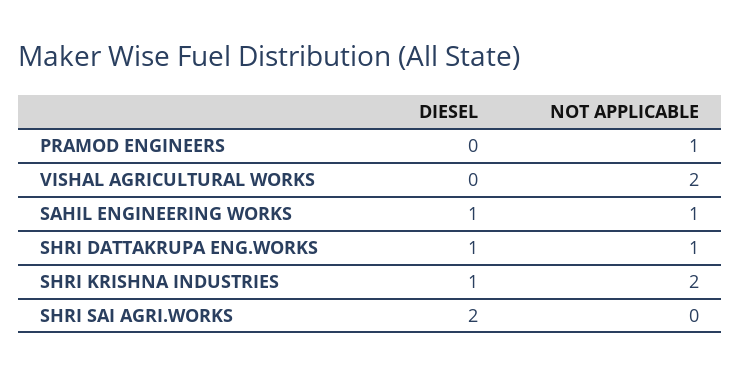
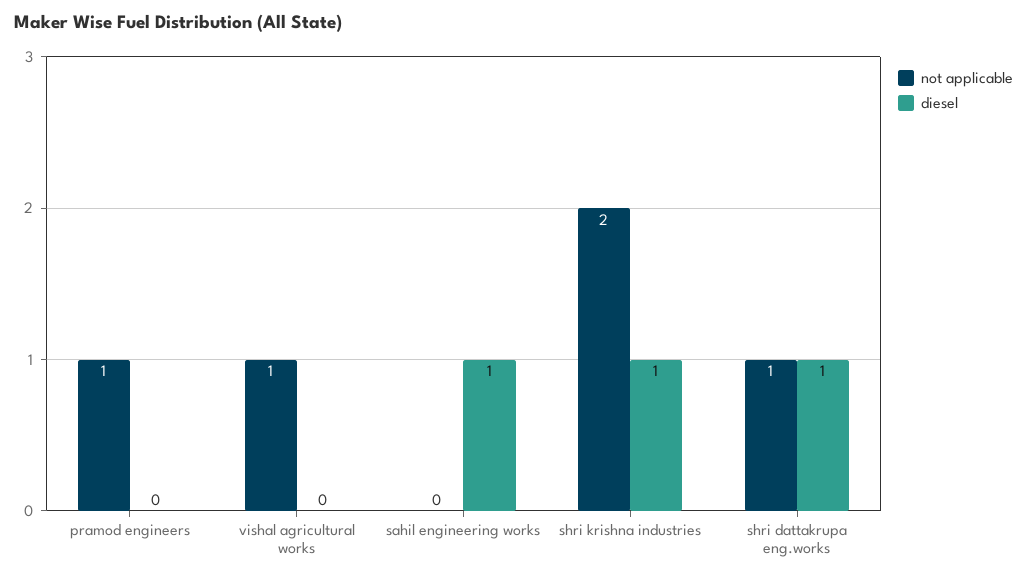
NOT APPLICABLE, VISHAL AGRICULTURAL WORKS: 2 -> 1
NOT APPLICABLE, SAHIL ENGINEERING WORKS: 1 -> 0
DIESEL, SHRI SAI AGRI.WORKS: 2 -> none
NOT APPLICABLE, SHRI SAI AGRI.WORKS: 0 -> none

